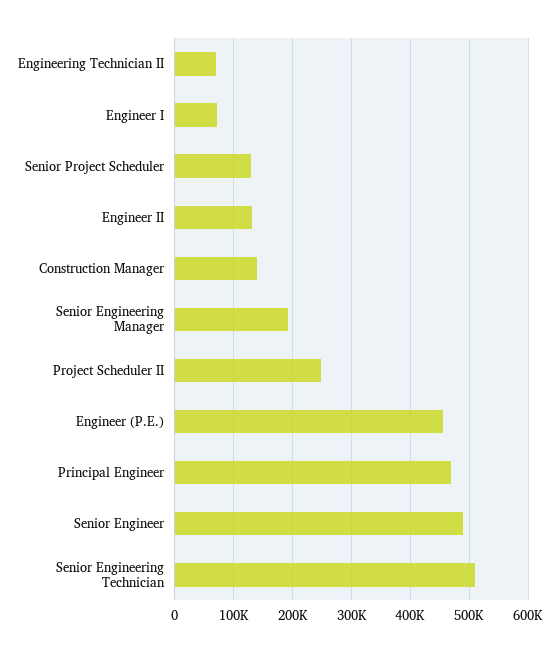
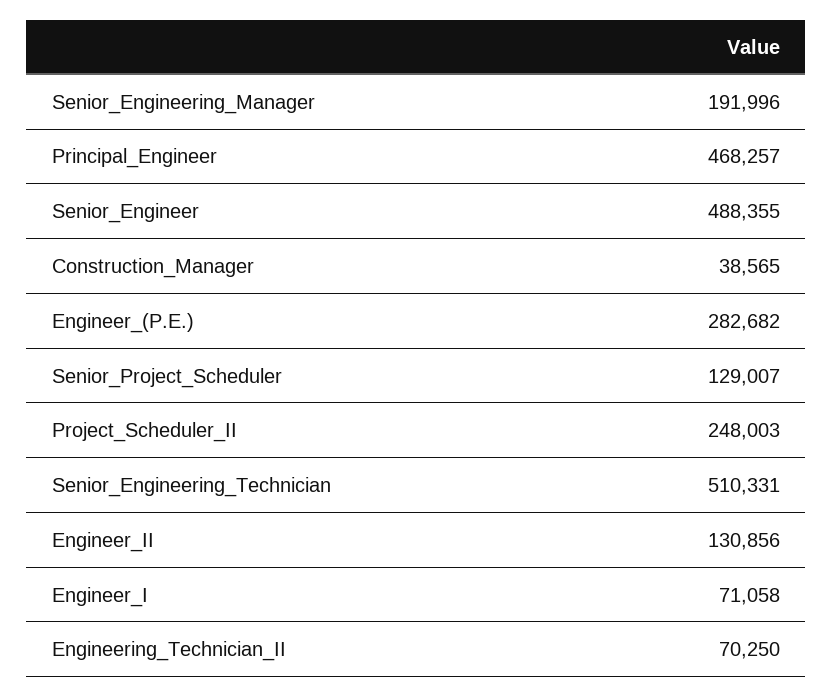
Construction Manager: 140000 -> 38565
Engineer (P.E.): 460000 -> 282682

